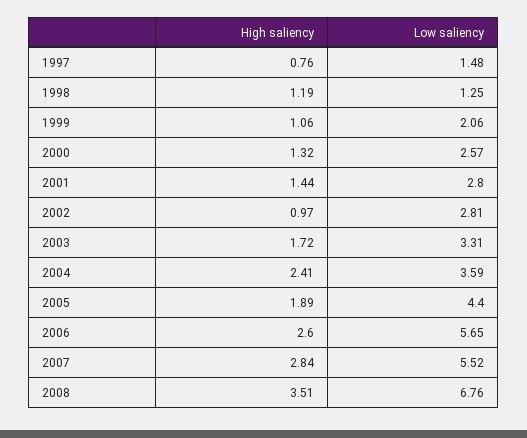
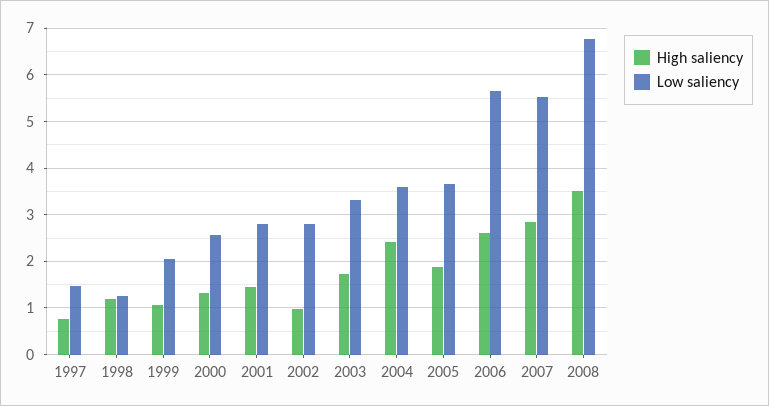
Low saliency, 2005: 4.4 -> 3.6

